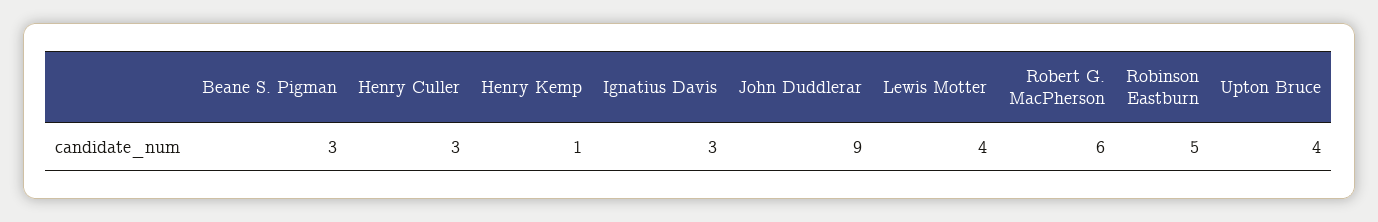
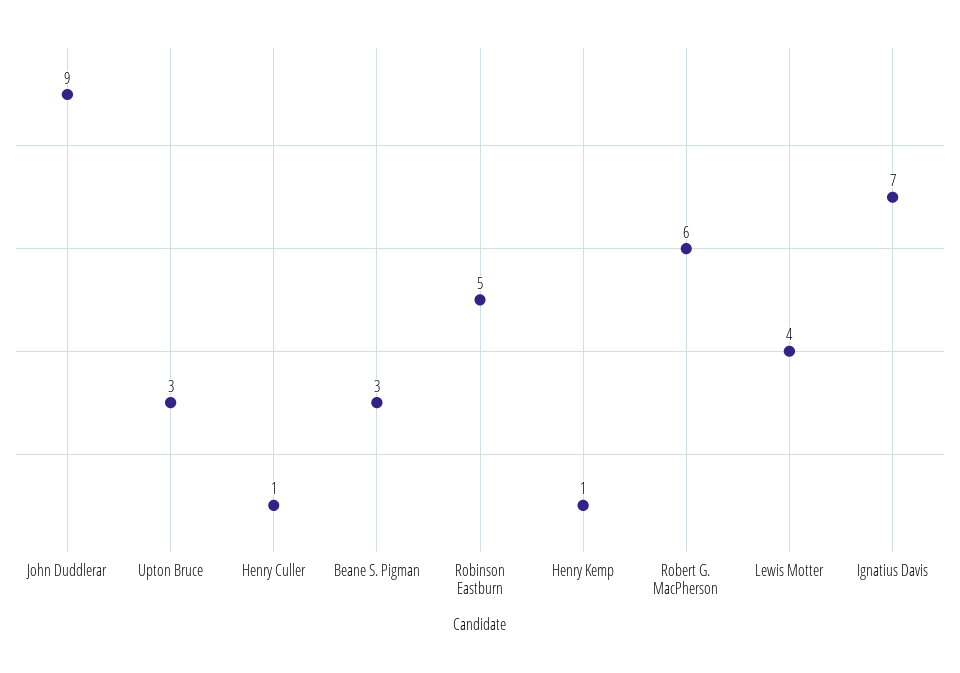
Henry Culler: 3 -> 1
Ignatius Davis: 3 -> 7
Upton Bruce: 4 -> 3

